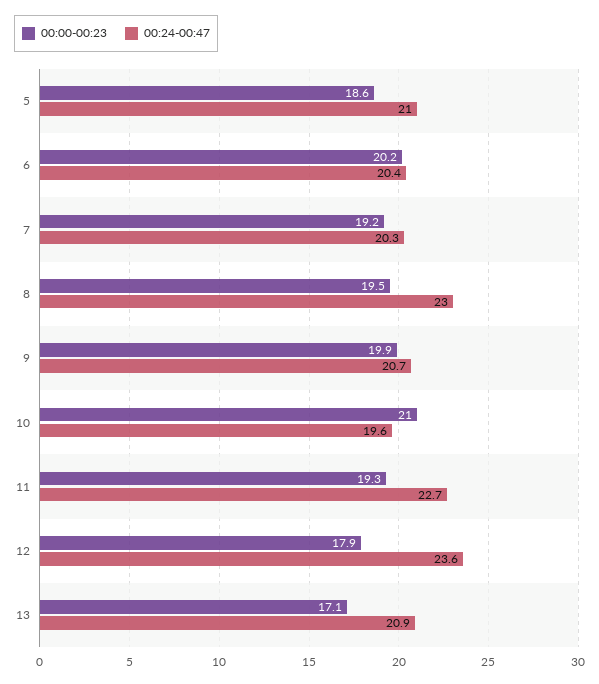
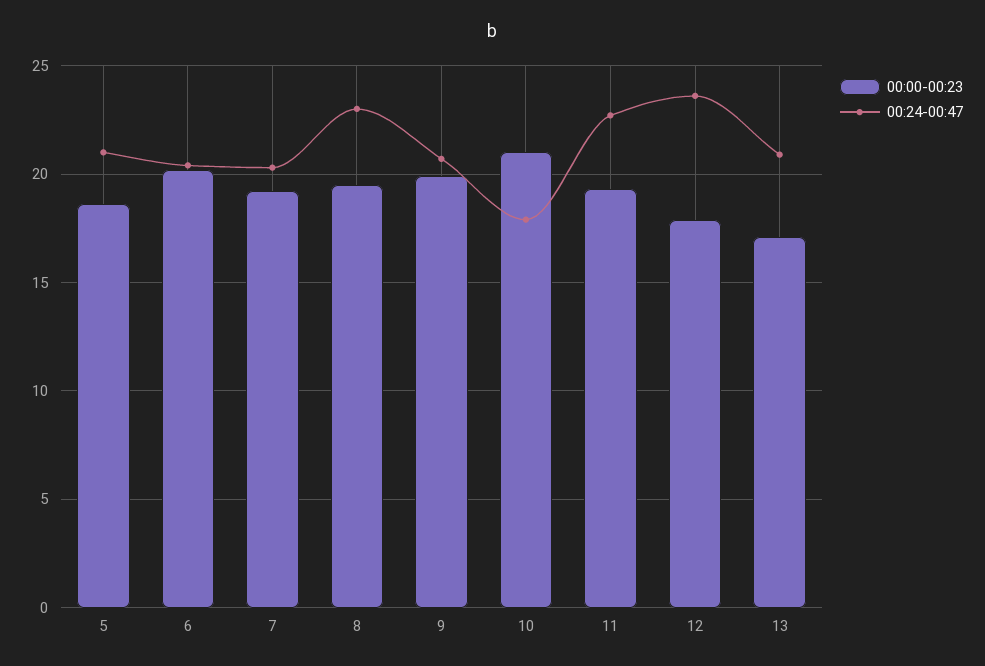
00:24-00:47, 10: 19.6 -> 18

